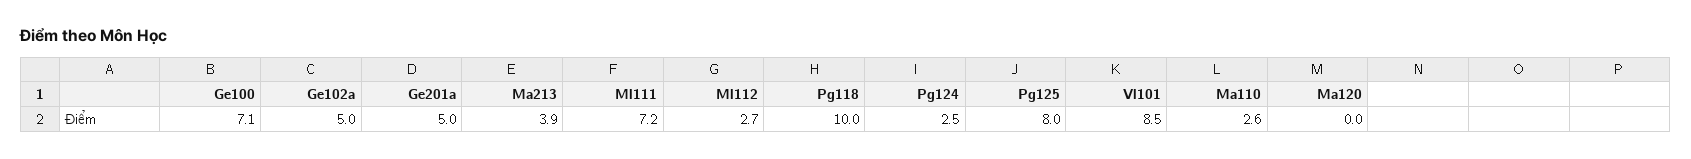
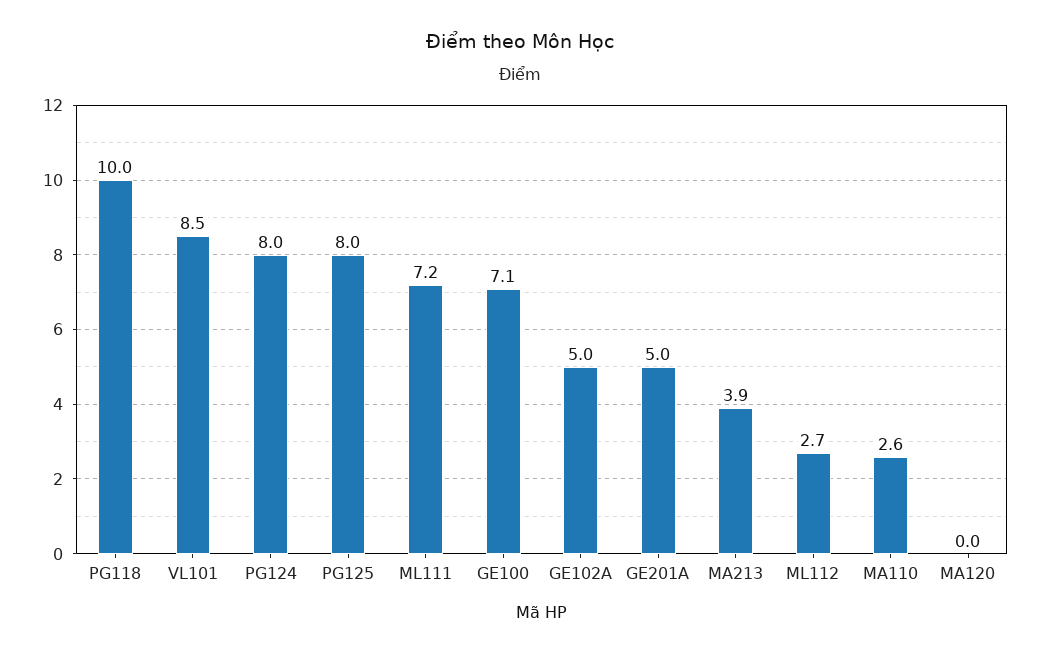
Pg124: 2.5 -> 8

